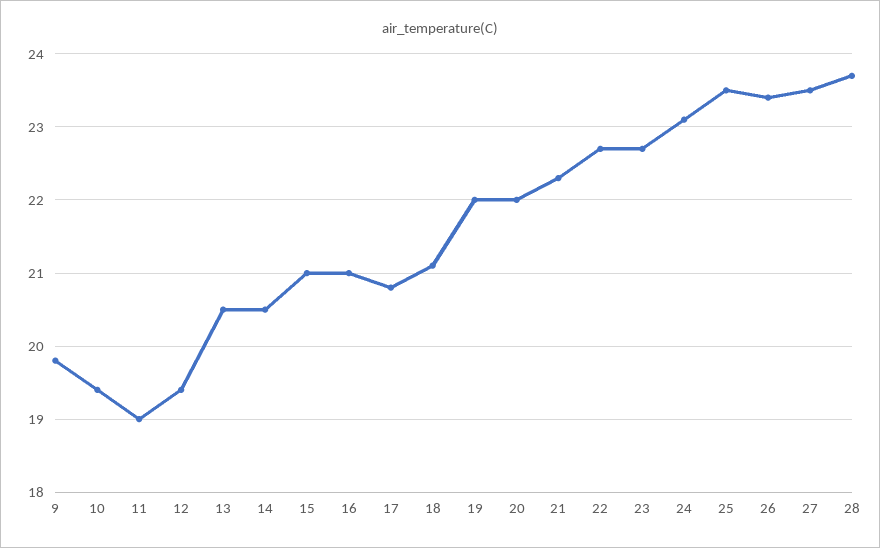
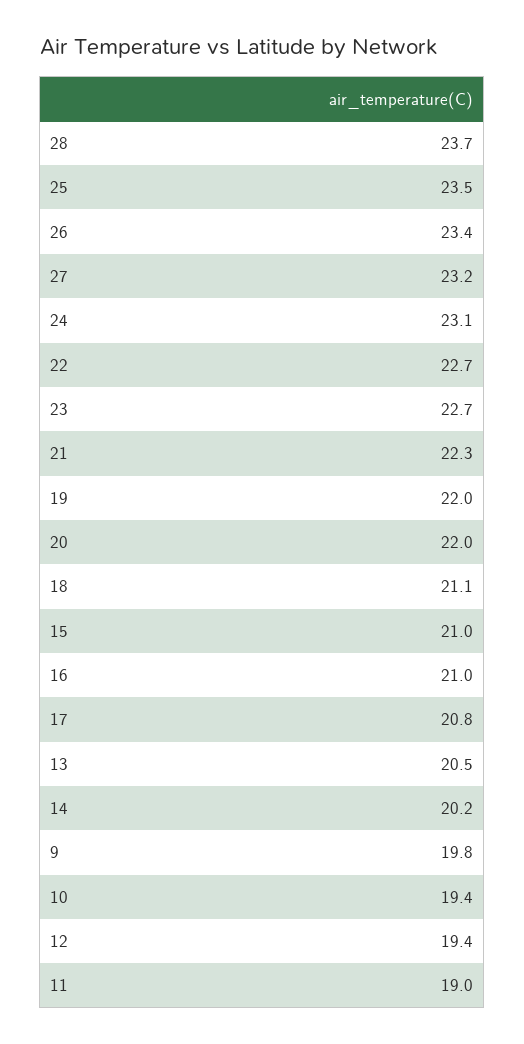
14: 20.5 -> 20.2
27: 23.5 -> 23.2

